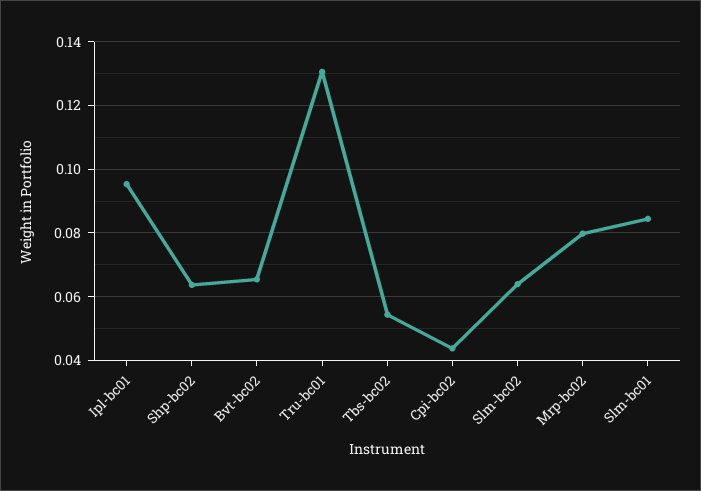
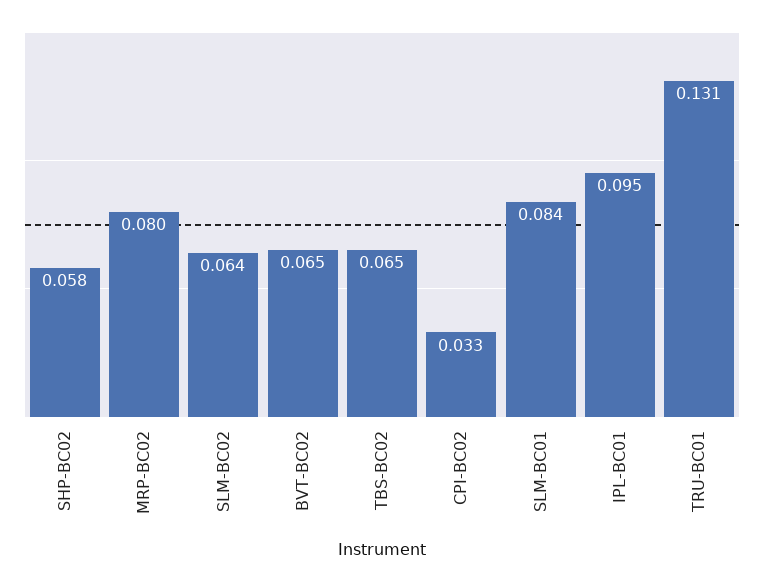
Shp-bc02: 0.064 -> 0.058
Tbs-bc02: 0.054 -> 0.065
Cpi-bc02: 0.044 -> 0.033

